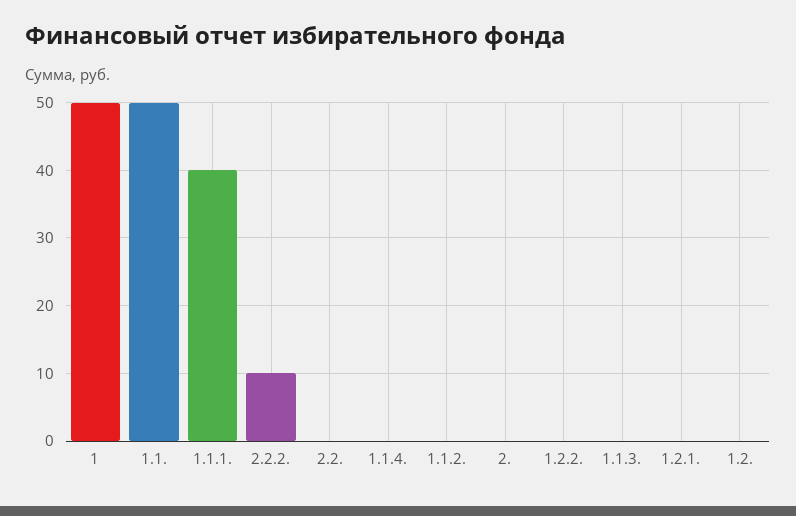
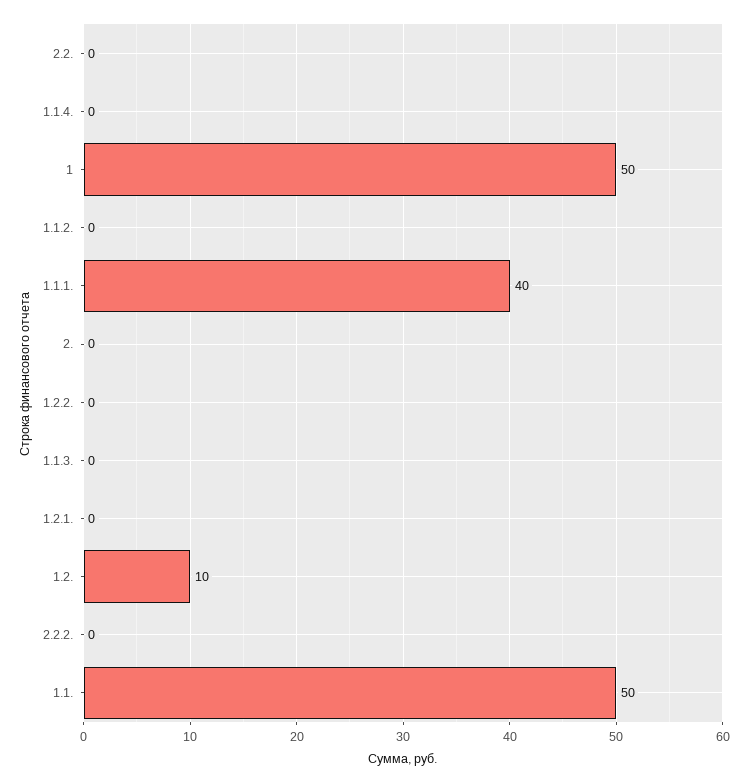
2.2.2.: 10 -> 0
1.2.: 0 -> 10

